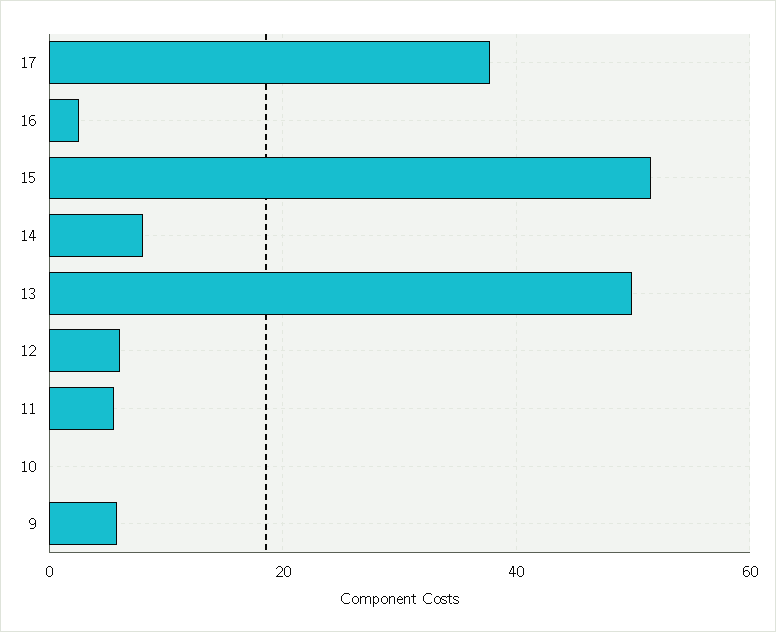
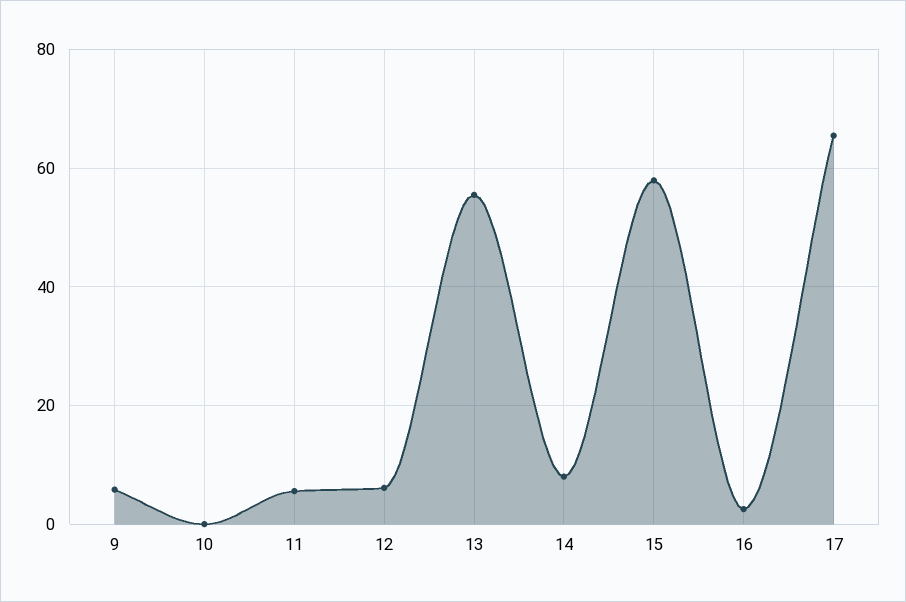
17: 38 -> 66
15: 52 -> 58
13: 50 -> 56

